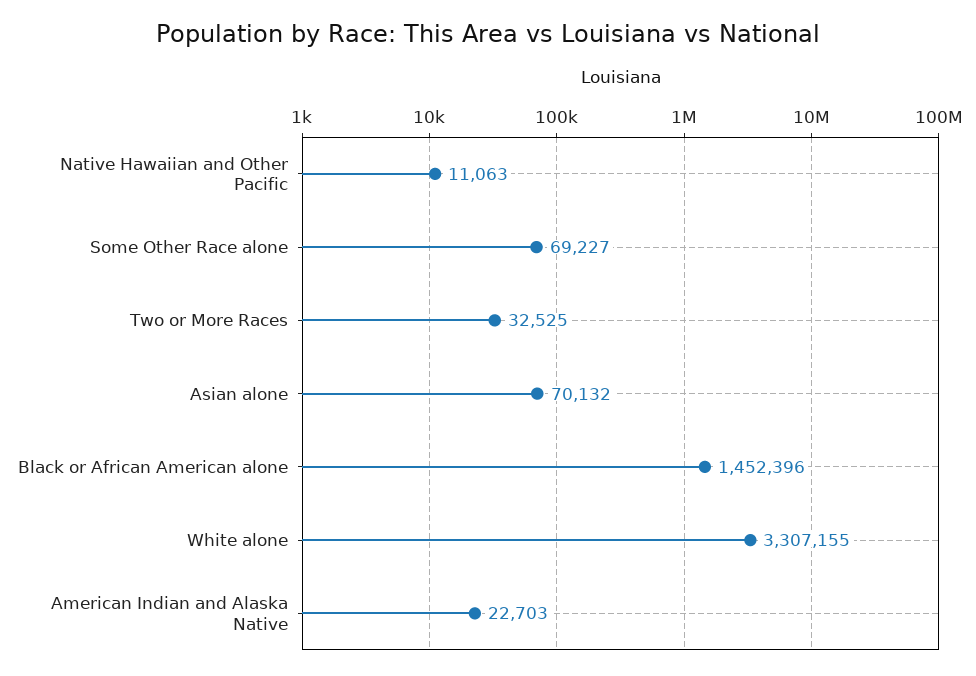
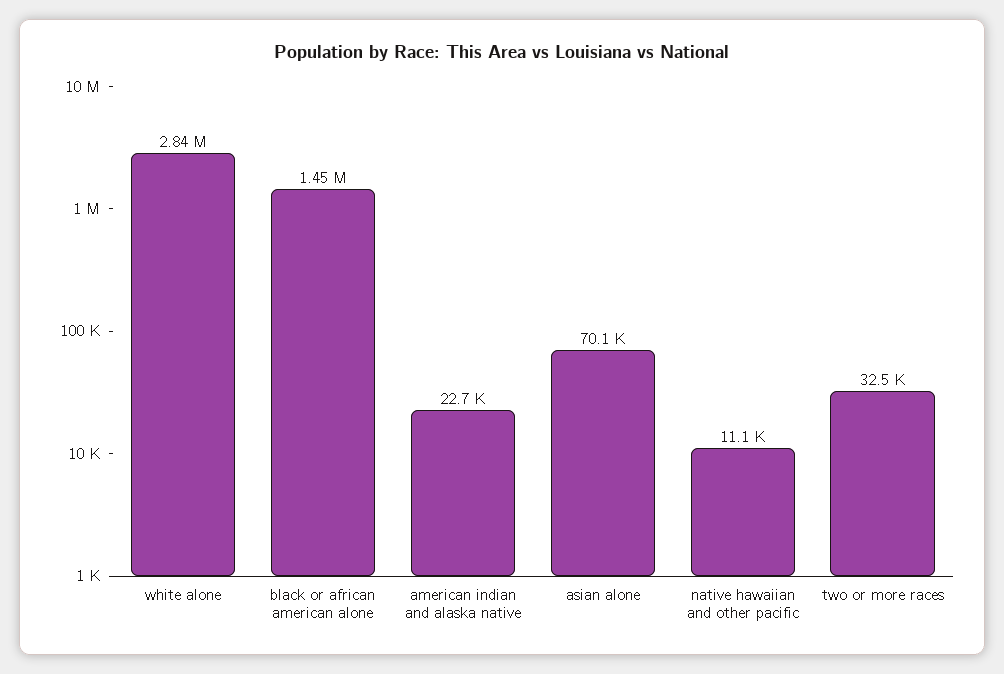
Some Other Race alone: 69227 -> none
White alone: 3307155 -> 2840000

